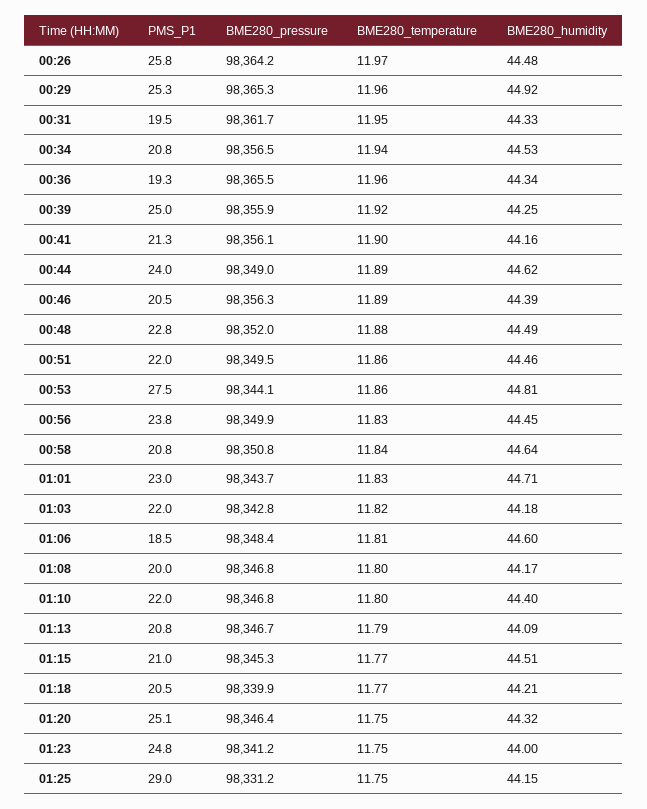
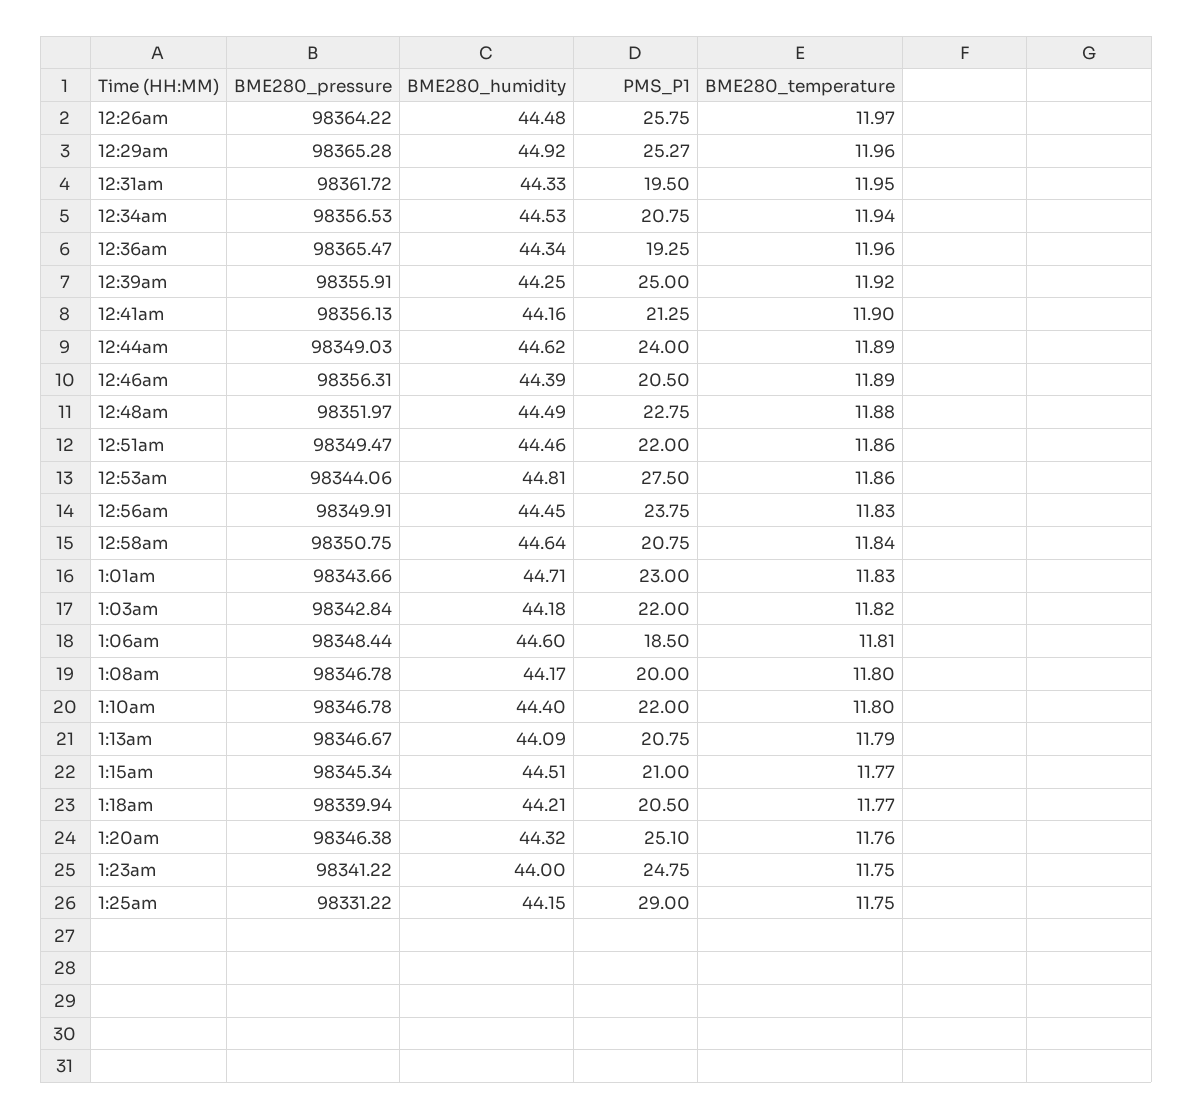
BME280_temperature, 01:20: 11.75 -> 11.76

